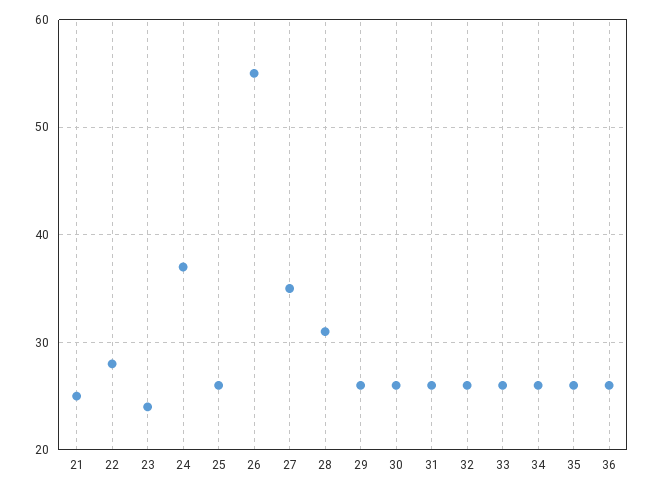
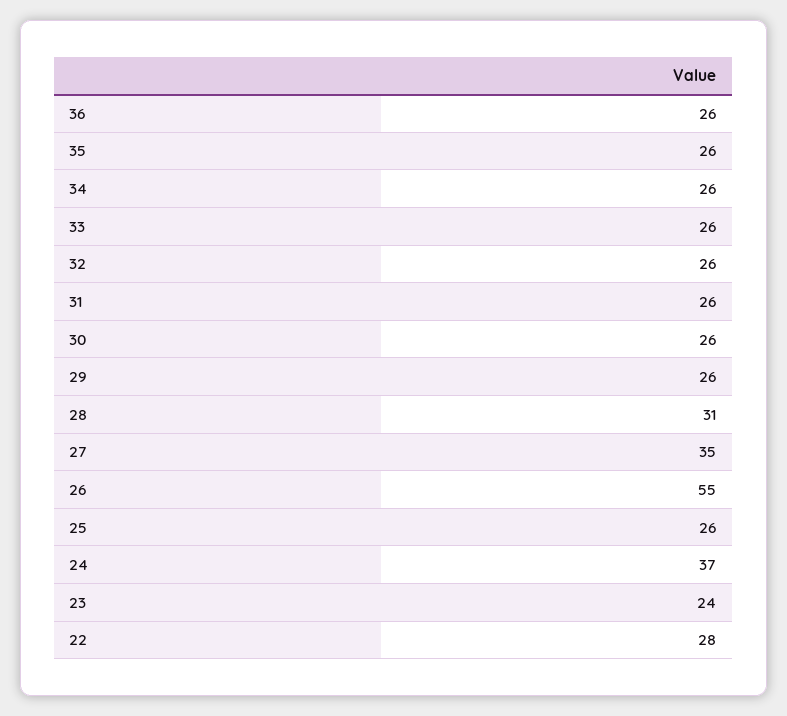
21: 25 -> none

